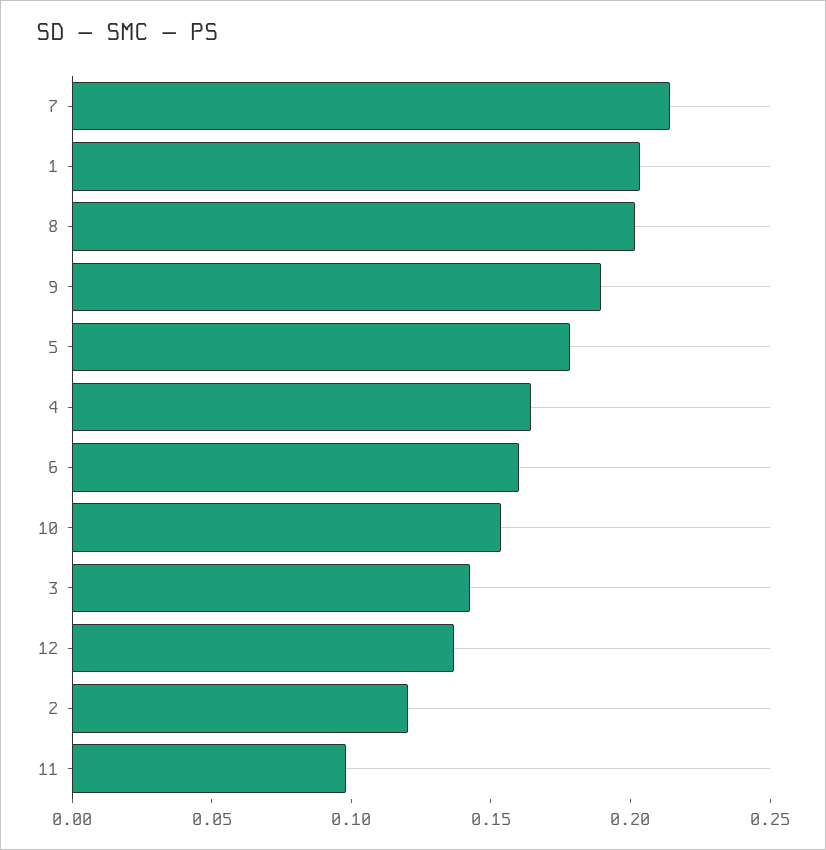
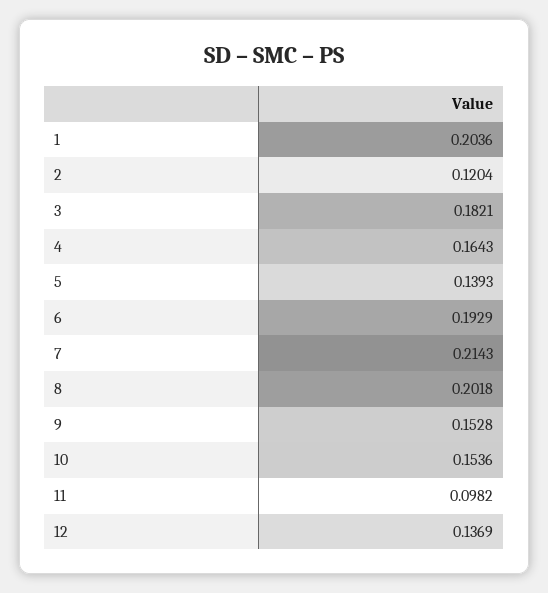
9: 0.19 -> 0.1528
5: 0.18 -> 0.1393
6: 0.16 -> 0.1929
3: 0.14 -> 0.1821

